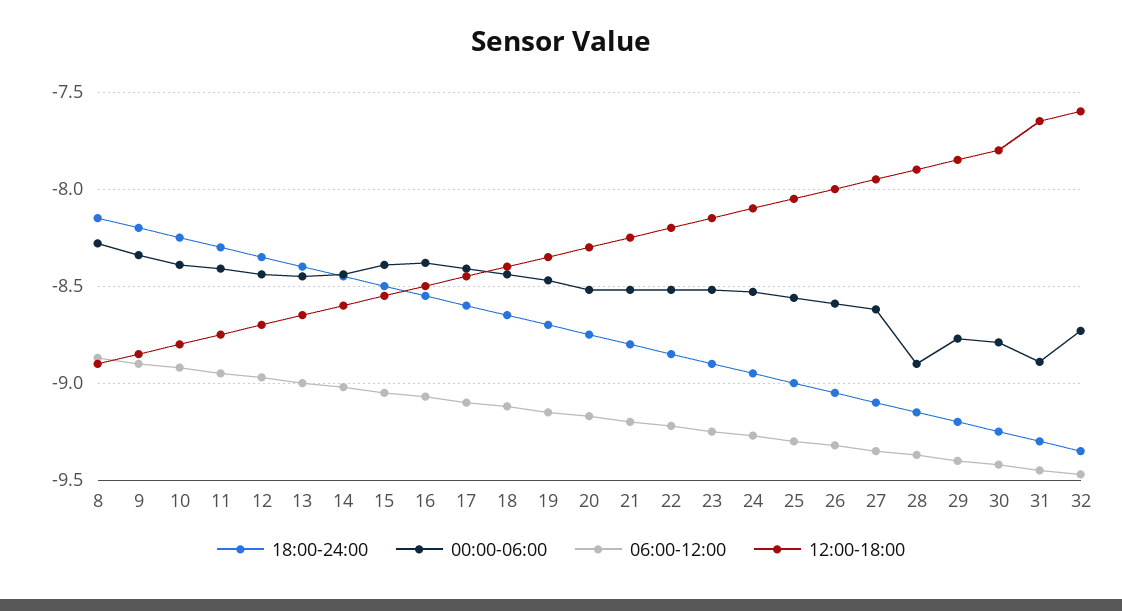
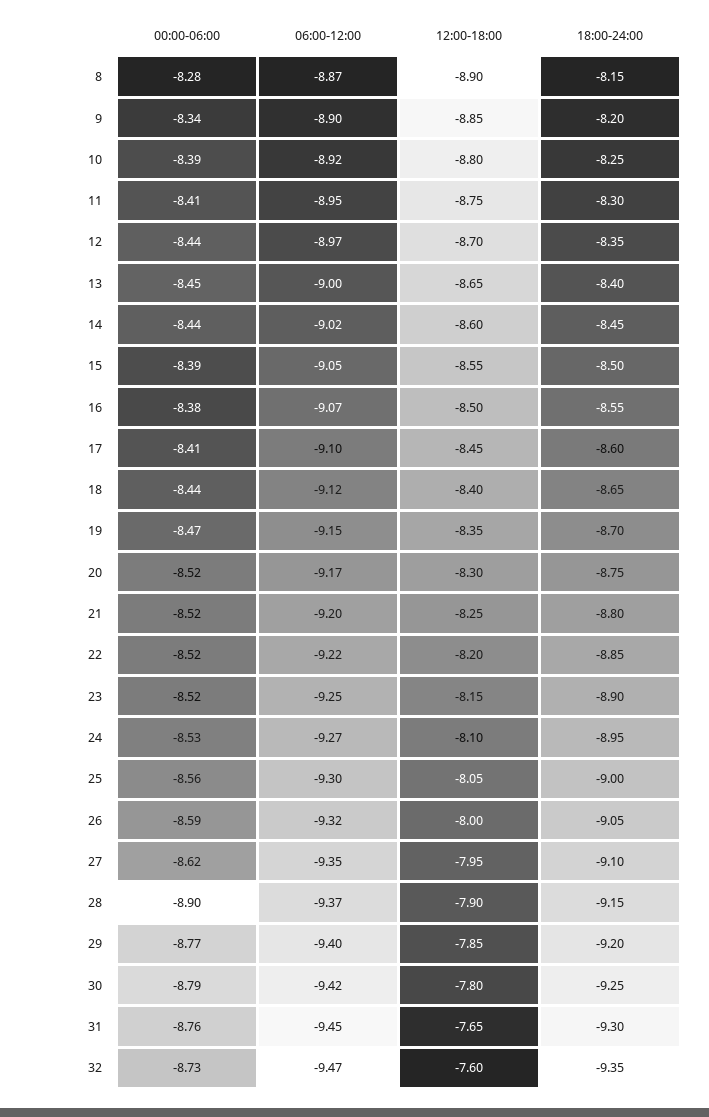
00:00-06:00, 31: -8.9 -> -8.76

